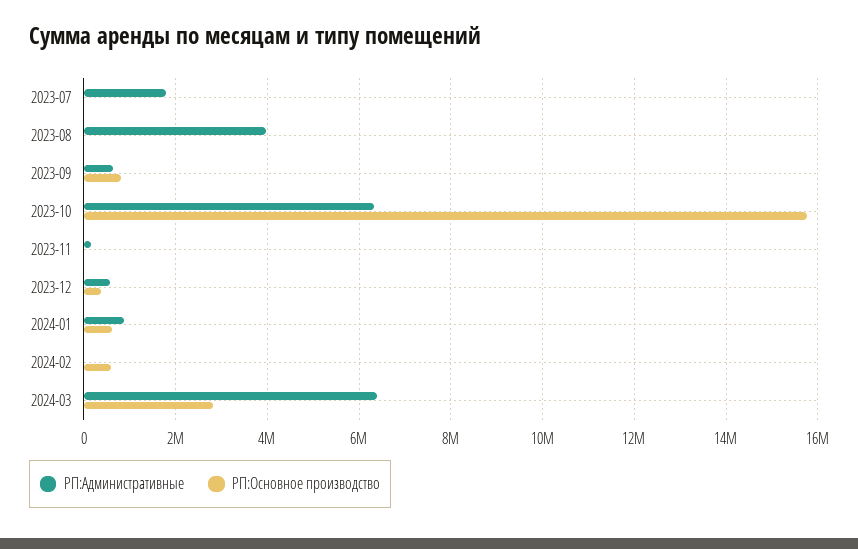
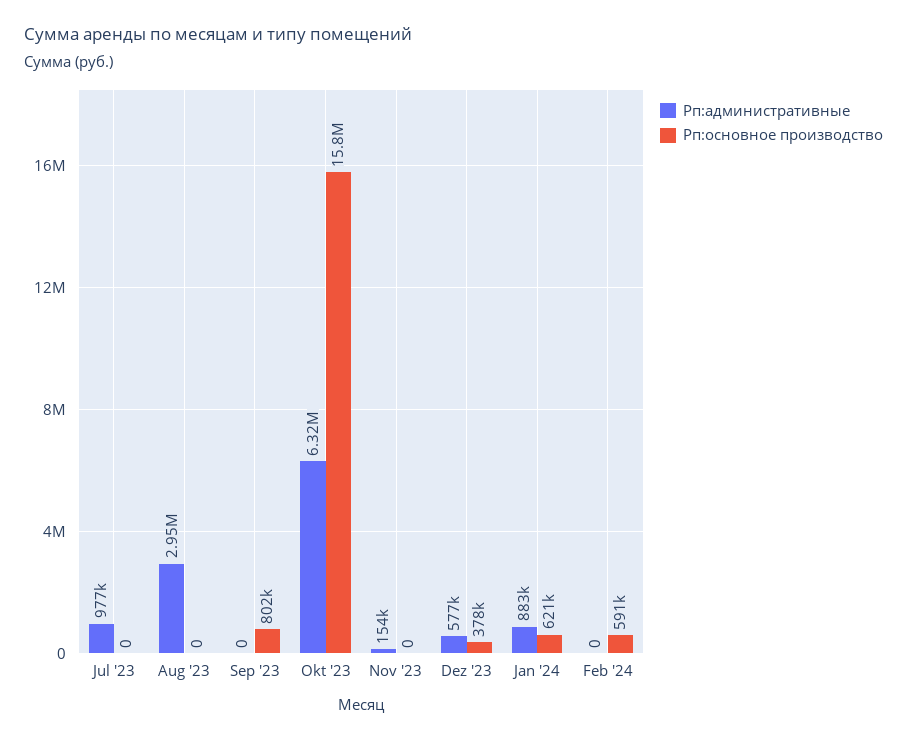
РП:Административные, 2023-07: 1800000 -> 977000
РП:Административные, 2023-08: 4000000 -> 2950000
РП:Административные, 2023-09: 600000 -> 0
РП:Административные, 2024-03: 6400000 -> none
РП:Основное производство, 2024-03: 2800000 -> none

